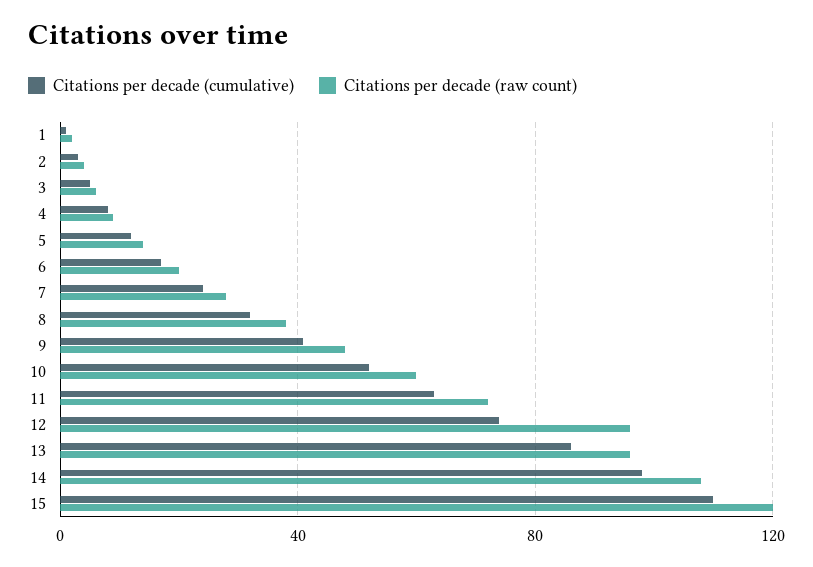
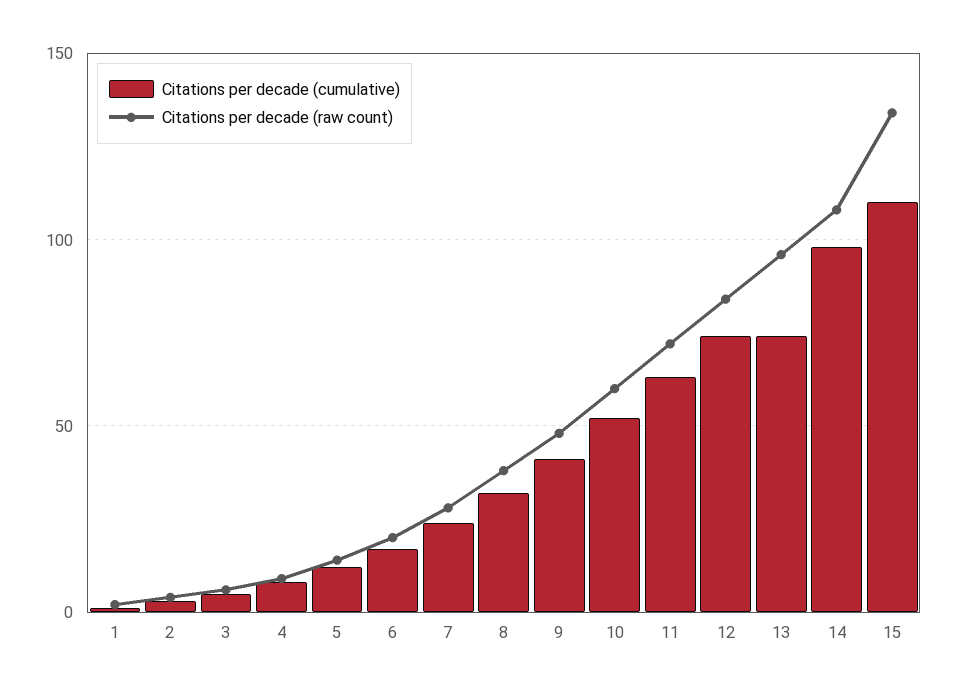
Citations per decade (raw count), 12: 95 -> 85
Citations per decade (cumulative), 13: 85 -> 75
Citations per decade (raw count), 15: 120 -> 135

